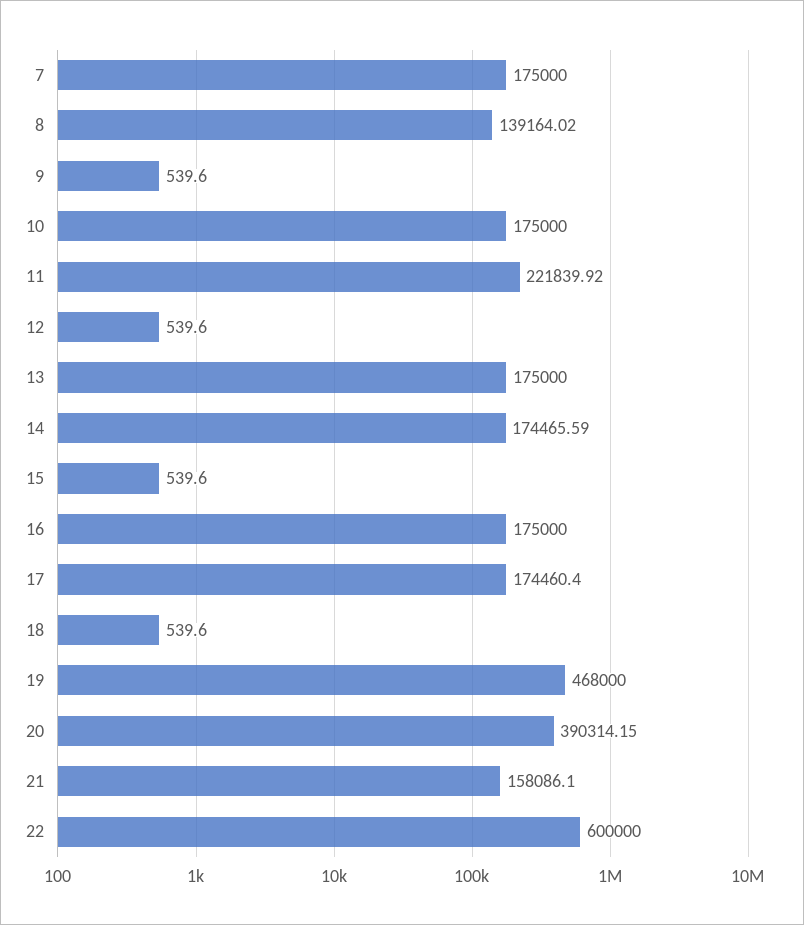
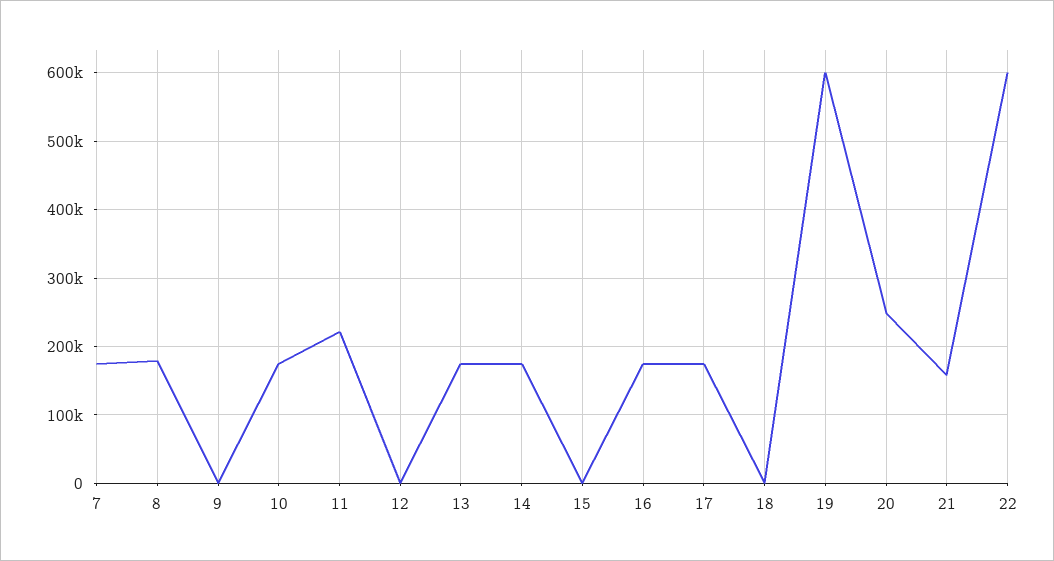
8: 139164.02 -> 180000
19: 468000 -> 600000
20: 390314.15 -> 250000

